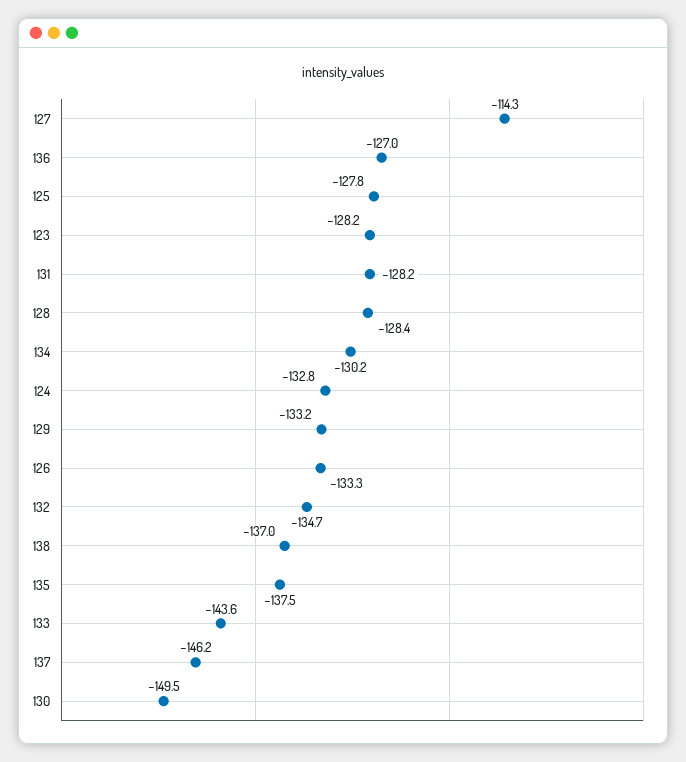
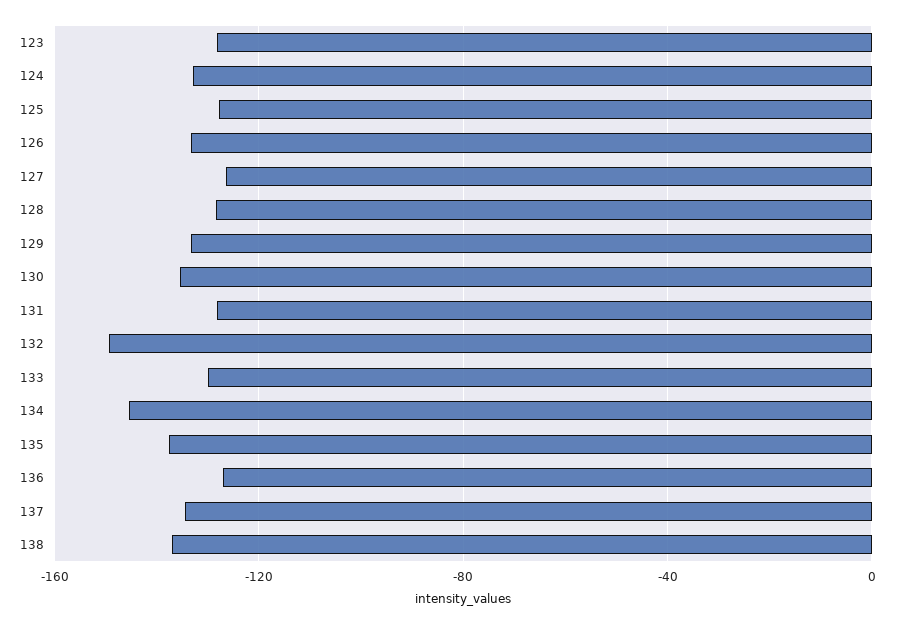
127: -114.3 -> -125
134: -130.2 -> -145
132: -134.7 -> -150
133: -143.6 -> -130
137: -146.2 -> -135
130: -149.5 -> -135

